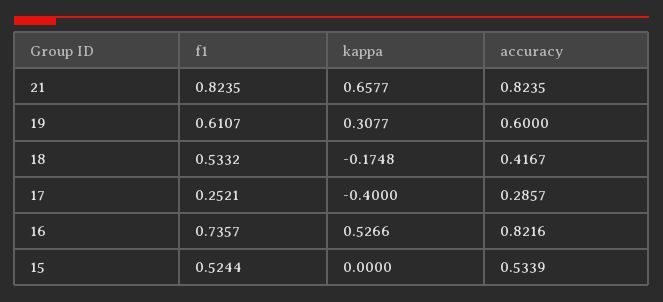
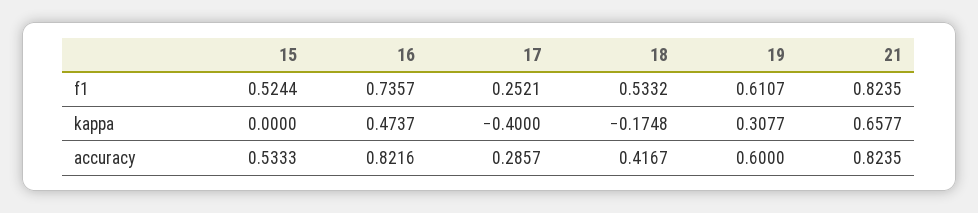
kappa, 16: 0.5266 -> 0.4737
accuracy, 15: 0.5339 -> 0.5333

